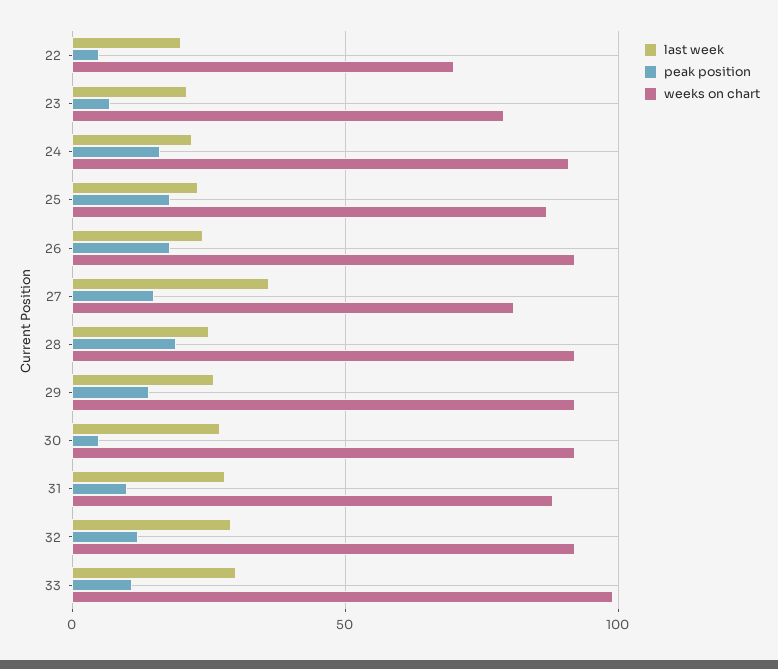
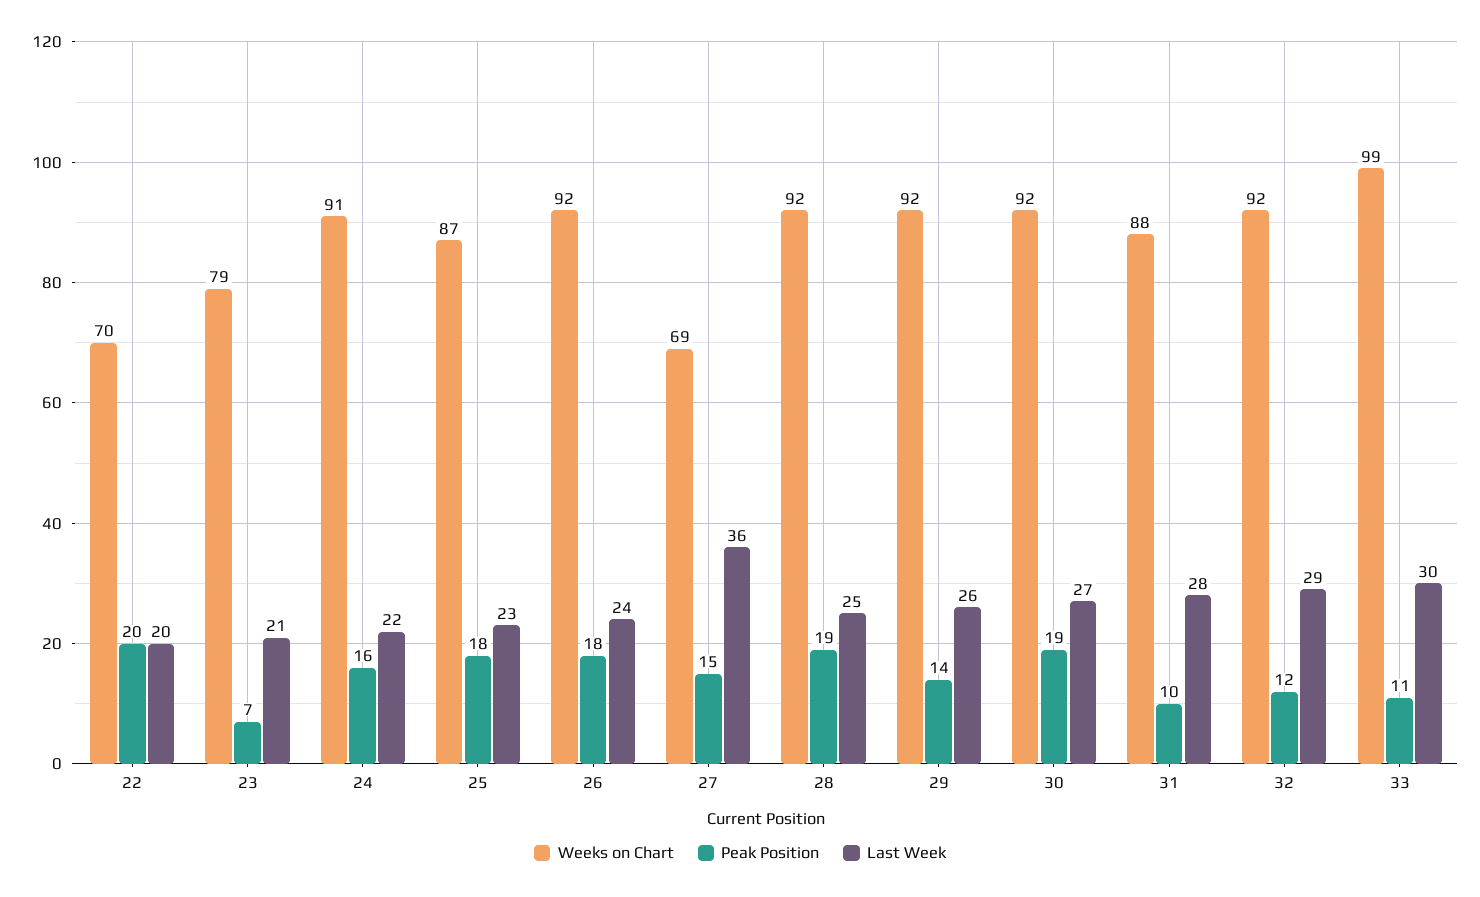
peak position, 22: 5 -> 20
weeks on chart, 27: 80 -> 69
peak position, 30: 5 -> 19

